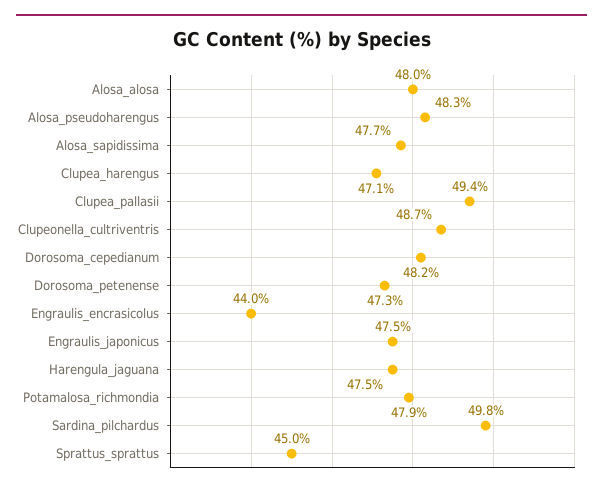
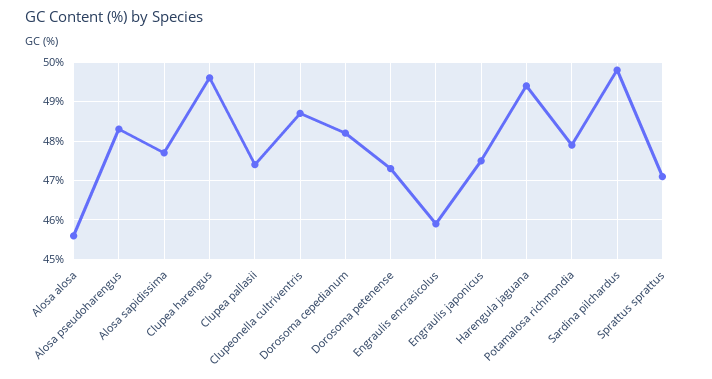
Alosa_alosa: 48 -> 45.5
Clupea_harengus: 47.1 -> 49.5
Clupea_pallasii: 49.4 -> 47.5
Engraulis_encrasicolus: 44 -> 46
Harengula_jaguana: 47.5 -> 49.5
Sprattus_sprattus: 45 -> 47

